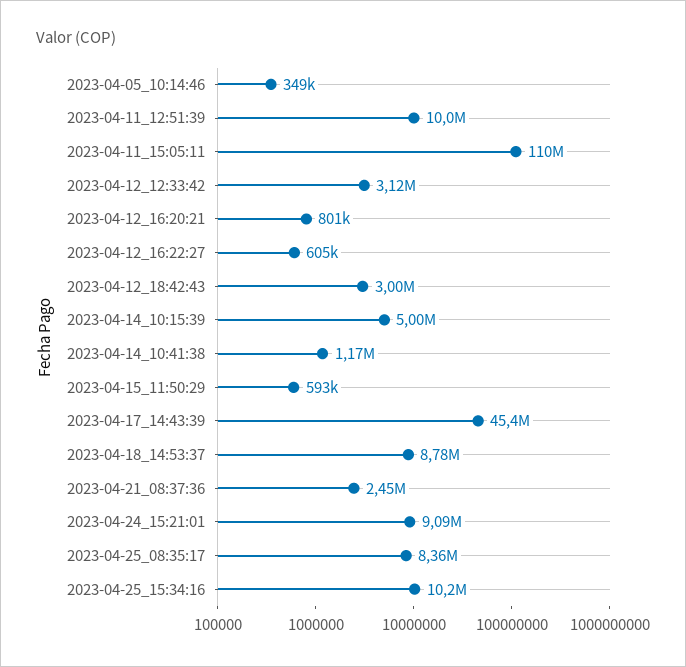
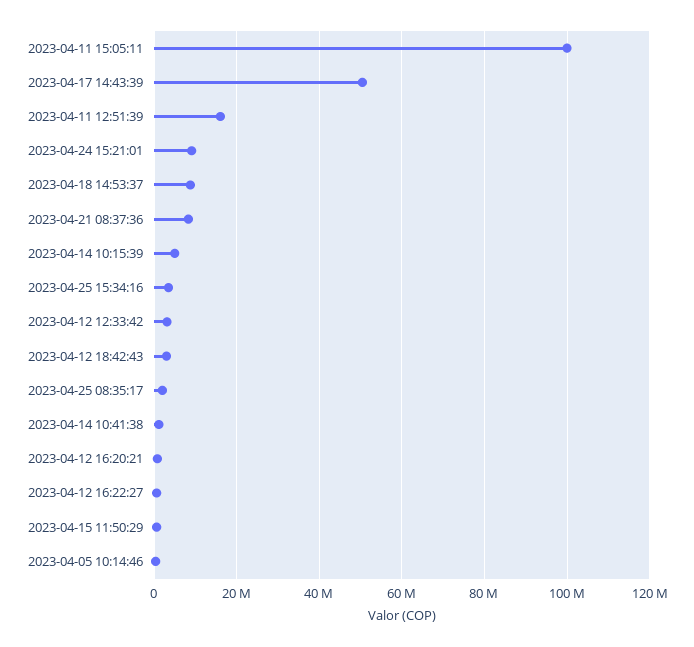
2023-04-11_12:51:39: 10000000 -> 16000000
2023-04-11_15:05:11: 110000000 -> 100000000
2023-04-17_14:43:39: 45400000 -> 50000000
2023-04-21_08:37:36: 2450000 -> 8000000
2023-04-25_08:35:17: 8360000 -> 2000000
2023-04-25_15:34:16: 10200000 -> 4000000

